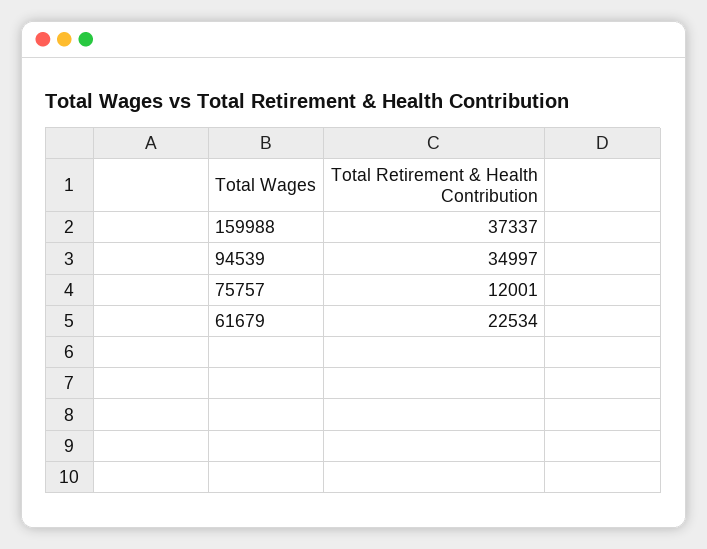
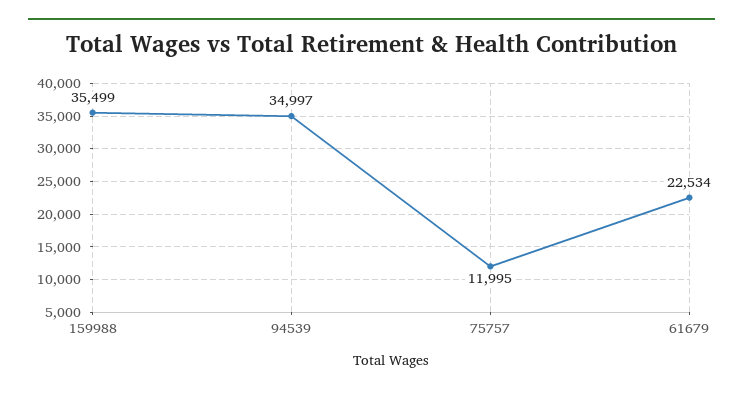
159988: 37337 -> 35499
75757: 12001 -> 11995

